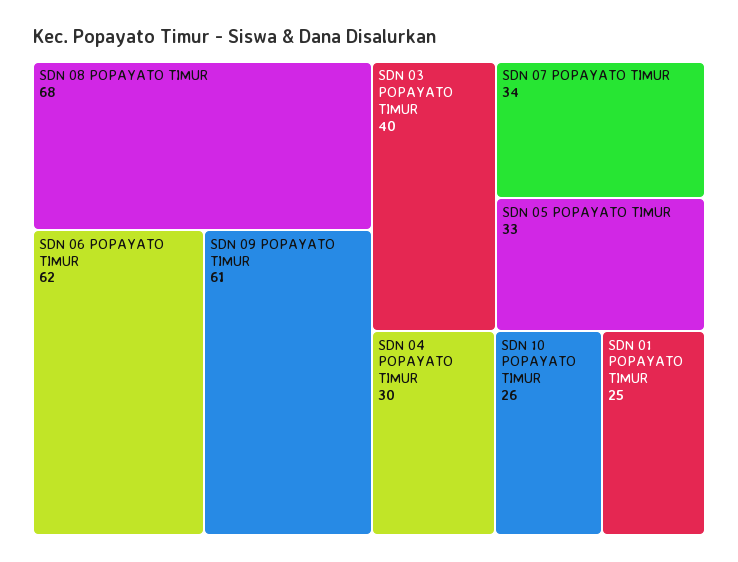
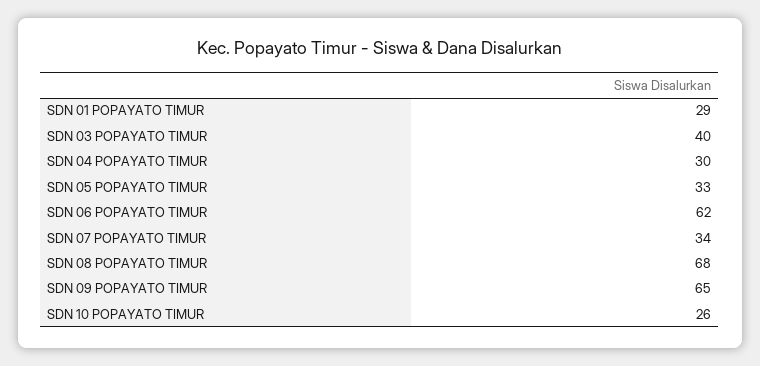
SDN 09 POPAYATO TIMUR: 61 -> 65
SDN 01 POPAYATO TIMUR: 25 -> 29

